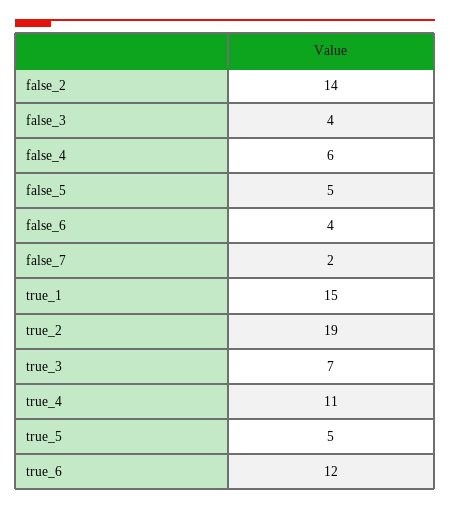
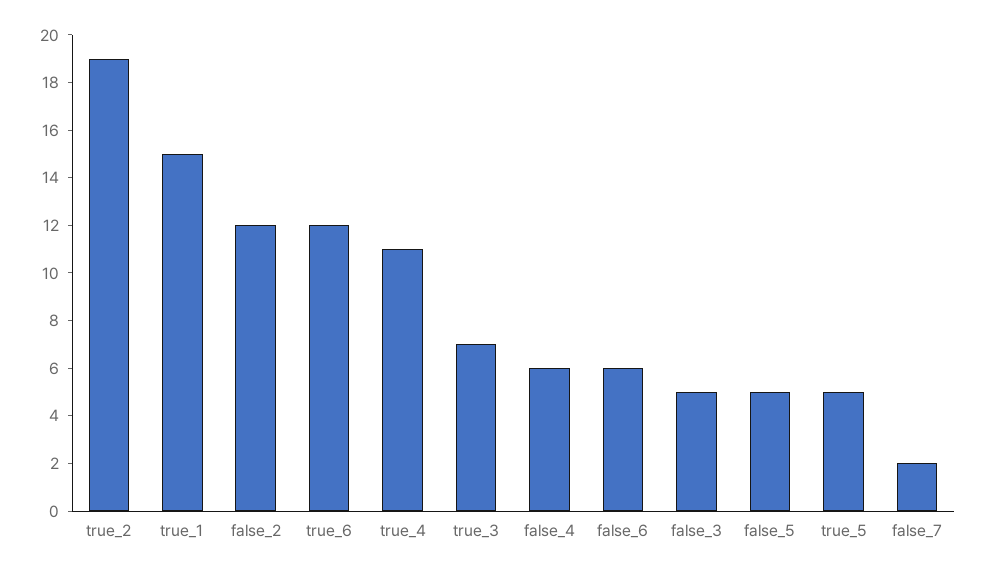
false_2: 14 -> 12
false_3: 4 -> 5
false_6: 4 -> 6

